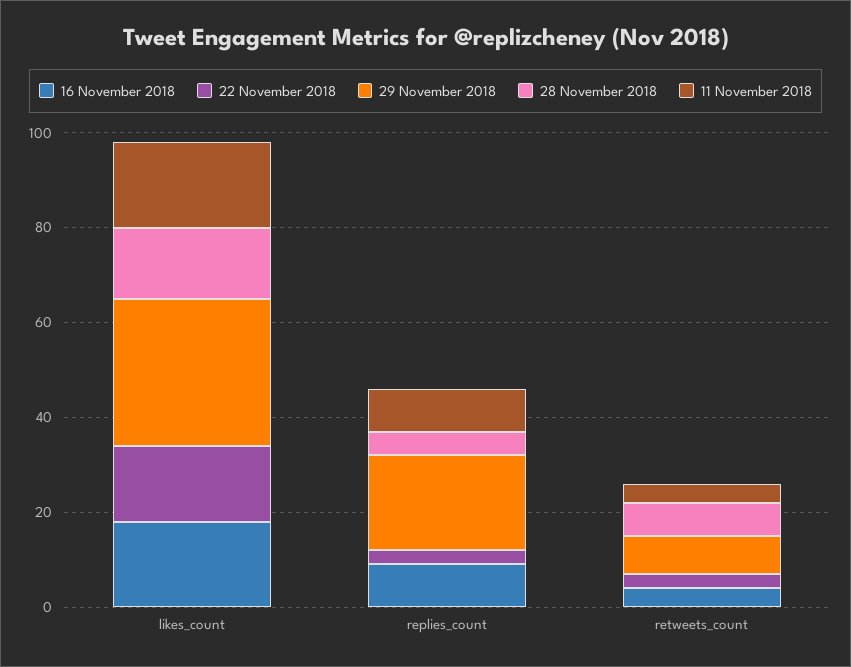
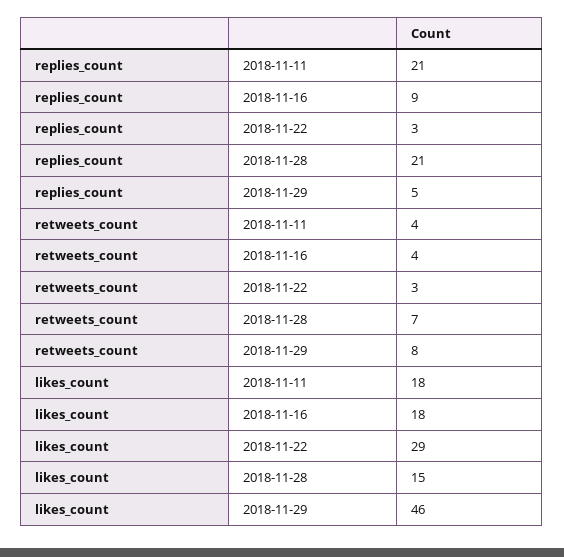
22 November 2018, likes_count: 15 -> 29
29 November 2018, likes_count: 30 -> 46
29 November 2018, replies_count: 20 -> 5
28 November 2018, replies_count: 5 -> 21
11 November 2018, replies_count: 10 -> 21

